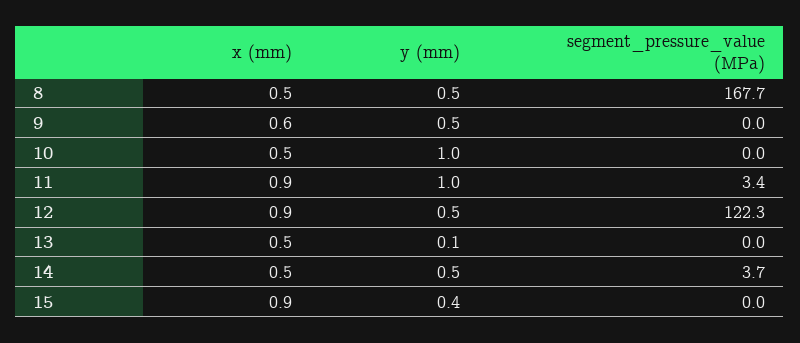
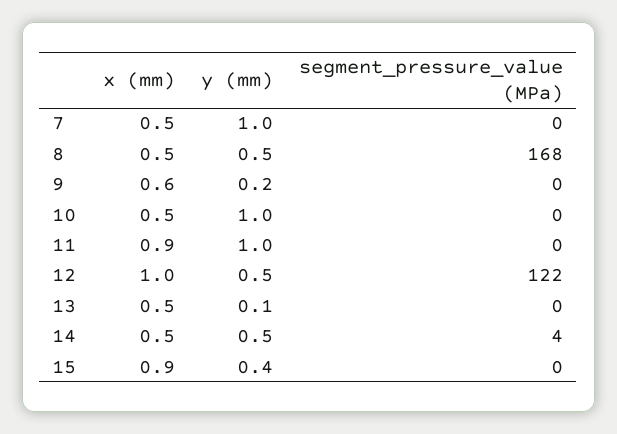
y (mm), 9: 0.5 -> 0.2
segment_pressure_value (MPa), 11: 3.4 -> 0
x (mm), 12: 0.9 -> 1
x (mm), 7: none -> 0.5
y (mm), 7: none -> 1
segment_pressure_value (MPa), 7: none -> 0

